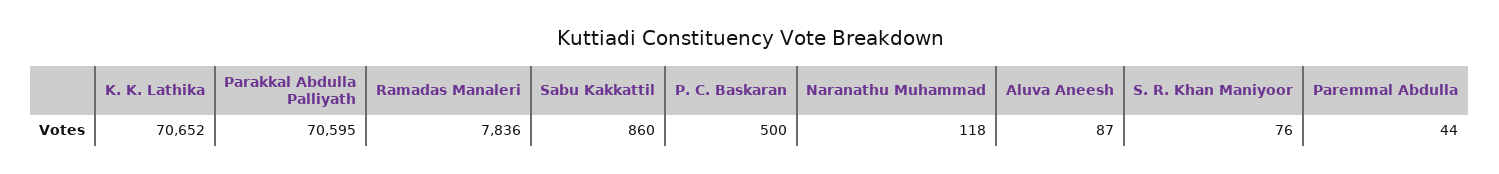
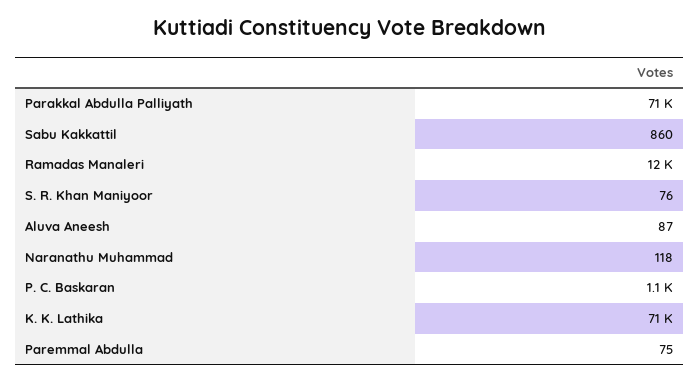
Ramadas Manaleri: 7836 -> 12000
P. C. Baskaran: 500 -> 1100
Paremmal Abdulla: 44 -> 75

